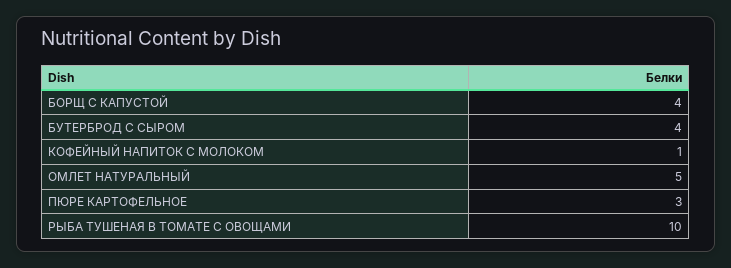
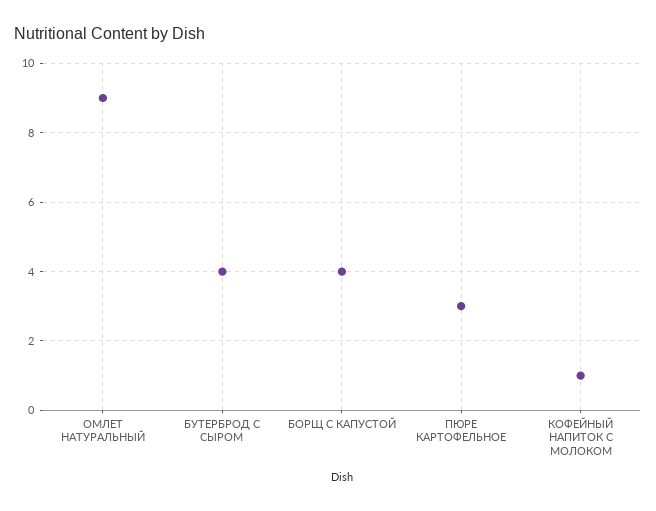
ОМЛЕТ НАТУРАЛЬНЫЙ: 5 -> 9
РЫБА ТУШЕНАЯ В ТОМАТЕ С ОВОЩАМИ: 10 -> none

